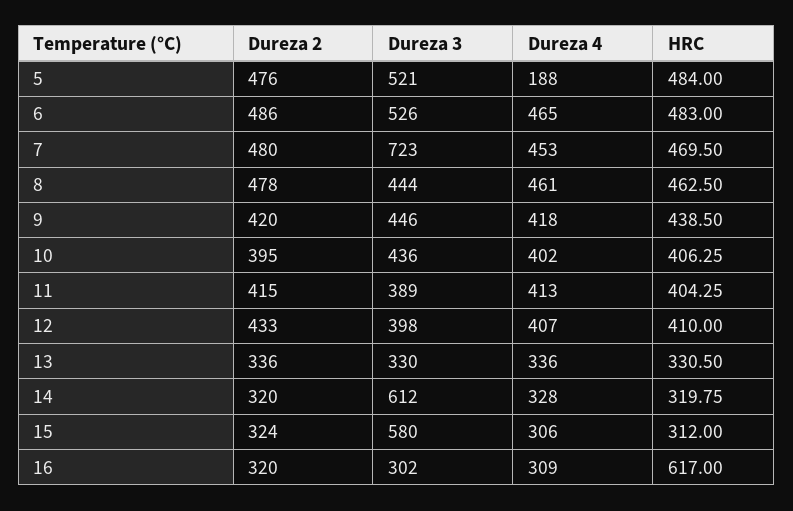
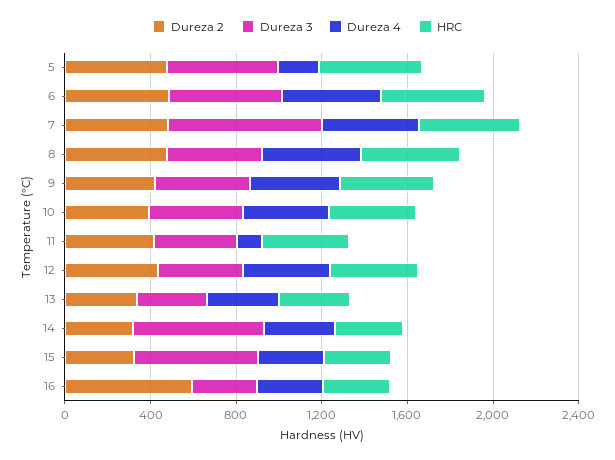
Dureza 4, 11: 413 -> 100
Dureza 2, 16: 320 -> 600
HRC, 16: 617 -> 300

